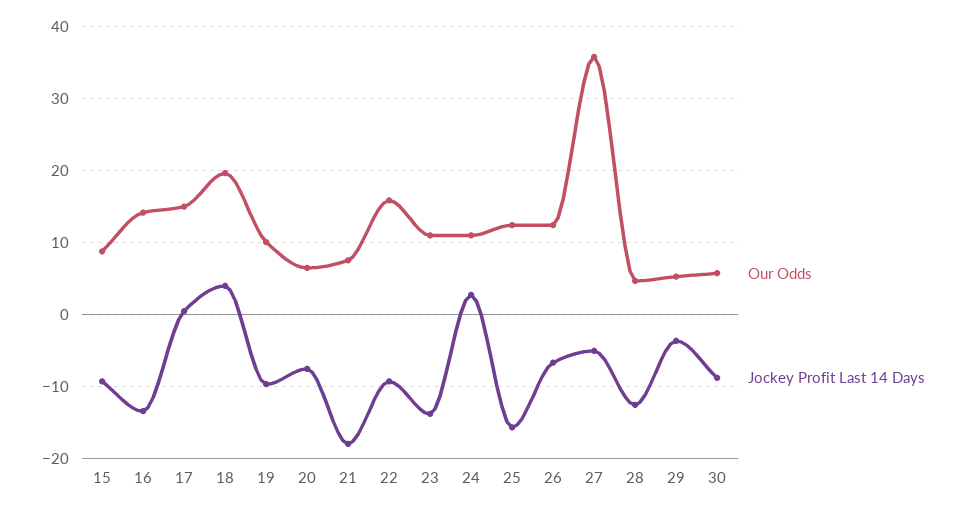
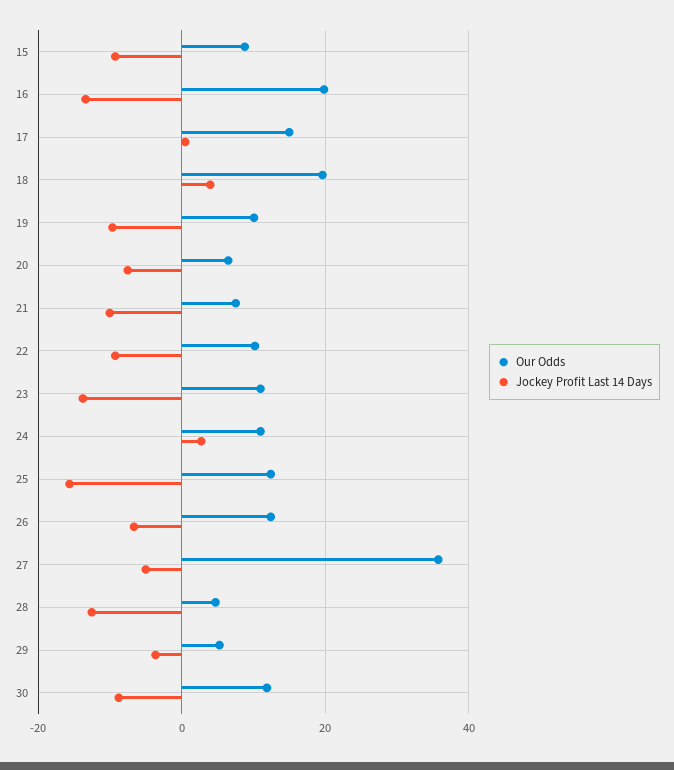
Our Odds, 16: 14 -> 20
Jockey Profit Last 14 Days, 21: -18 -> -10
Our Odds, 22: 16 -> 10
Our Odds, 30: 6 -> 12

